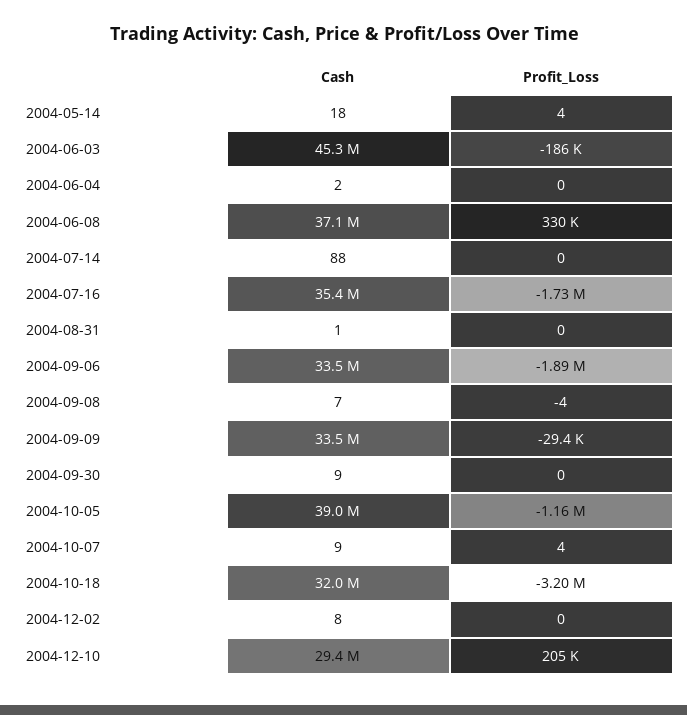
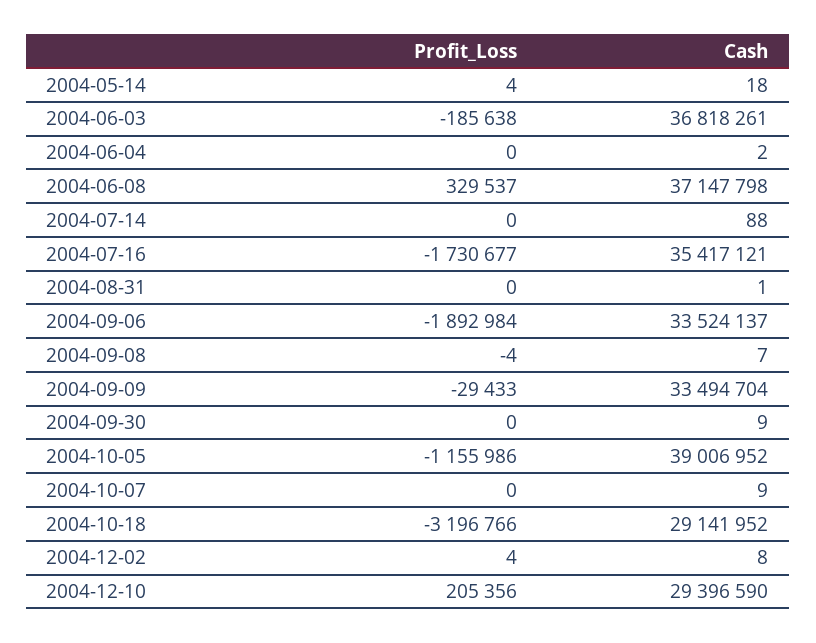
Cash, 2004-06-03: 45300000 -> 36818261
Profit_Loss, 2004-10-07: 4 -> 0
Cash, 2004-10-18: 32000000 -> 29141952
Profit_Loss, 2004-12-02: 0 -> 4

